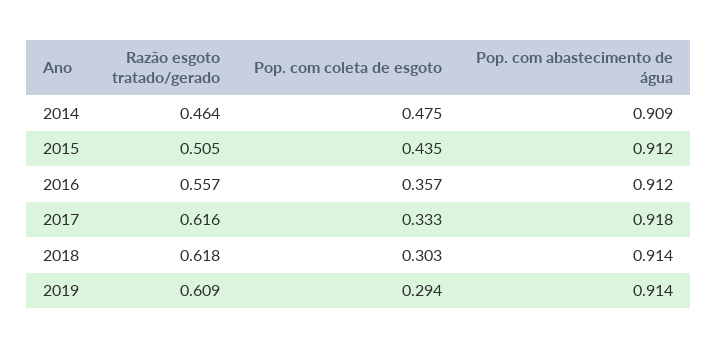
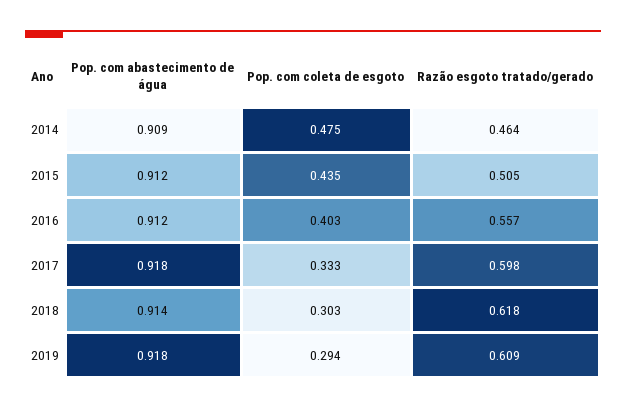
Pop. com coleta de esgoto, 2016: 0.357 -> 0.403
Razão esgoto tratado/gerado, 2017: 0.616 -> 0.598
Pop. com abastecimento de água, 2019: 0.914 -> 0.918

